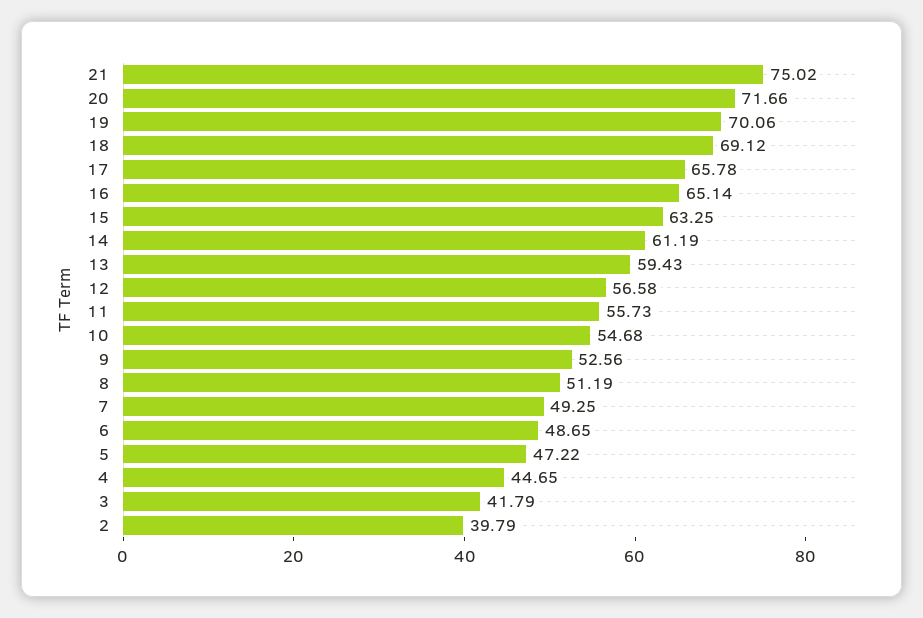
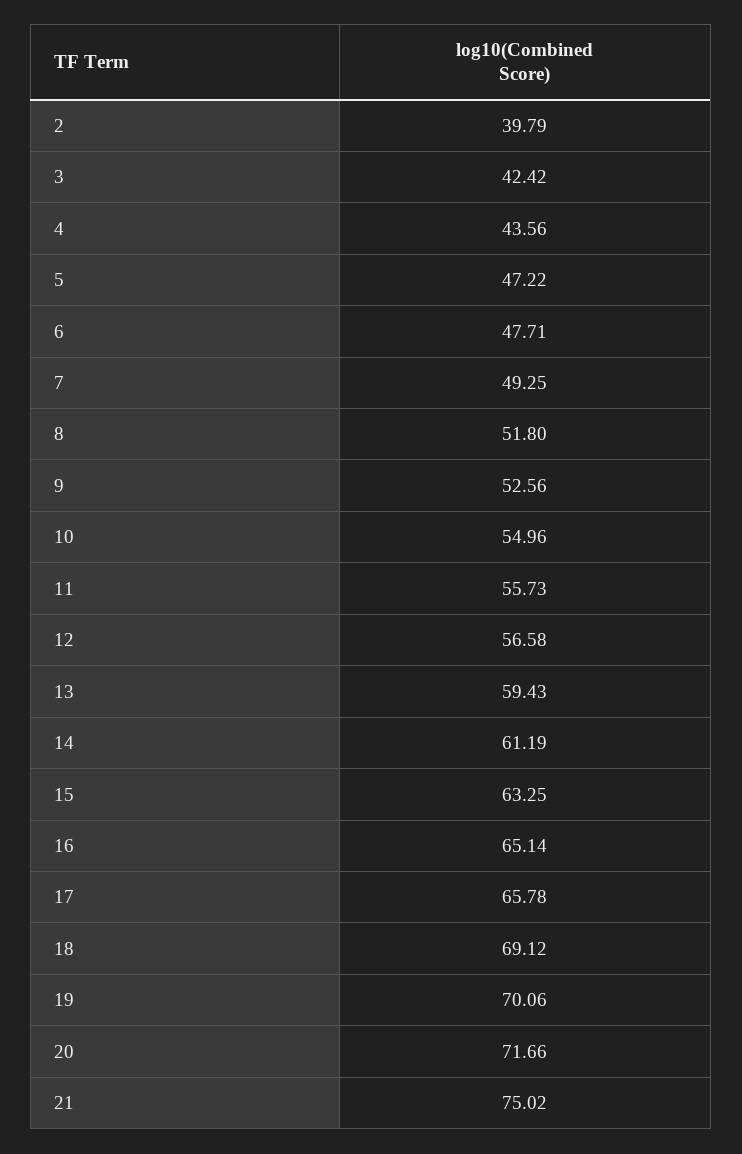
10: 54.68 -> 54.96
8: 51.19 -> 51.8
6: 48.65 -> 47.71
4: 44.65 -> 43.56
3: 41.79 -> 42.42

